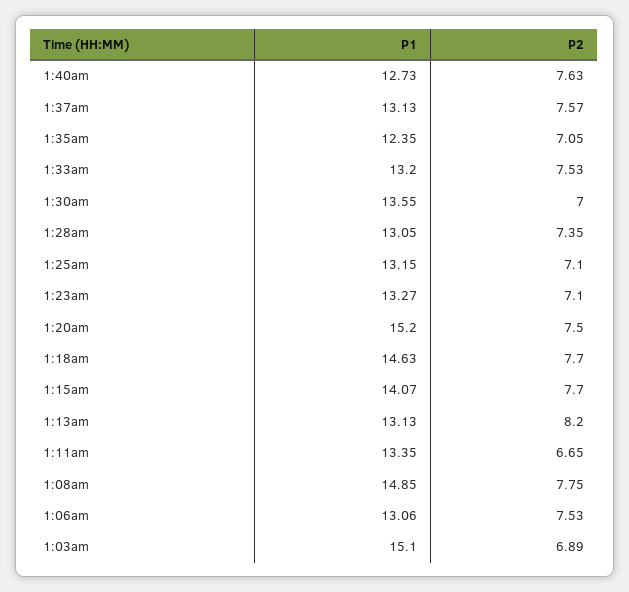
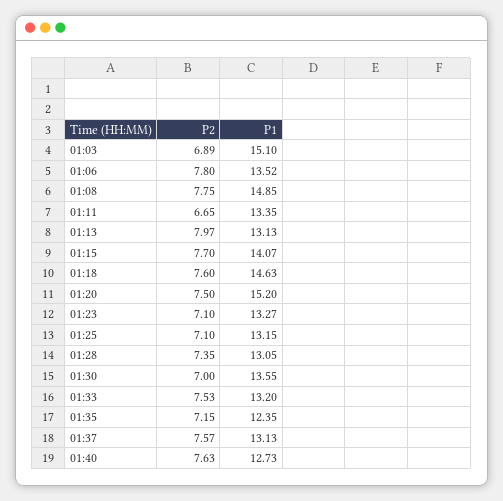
P2, 1:35am: 7.05 -> 7.15
P2, 1:18am: 7.7 -> 7.6
P2, 1:13am: 8.2 -> 7.97
P1, 1:06am: 13.06 -> 13.52
P2, 1:06am: 7.53 -> 7.8

